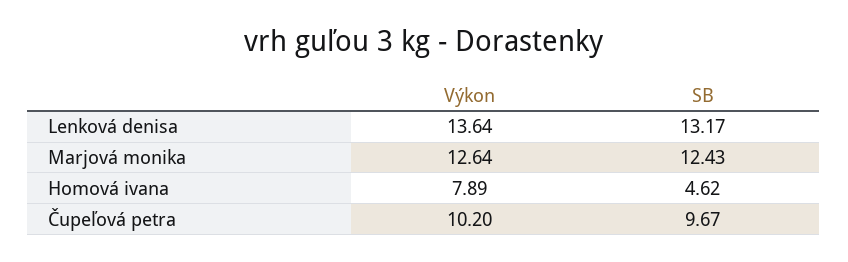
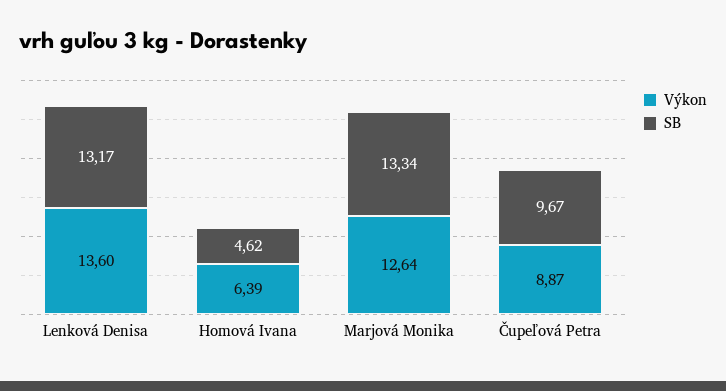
Výkon, Lenková denisa: 13.64 -> 13.6
SB, Marjová monika: 12.43 -> 13.34
Výkon, Homová ivana: 7.89 -> 6.39
Výkon, Čupeľová petra: 10.2 -> 8.87

